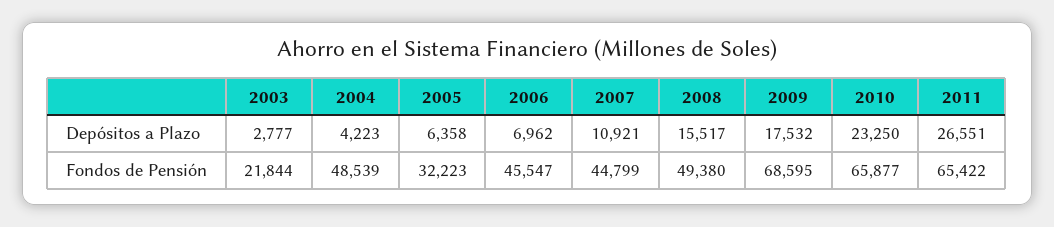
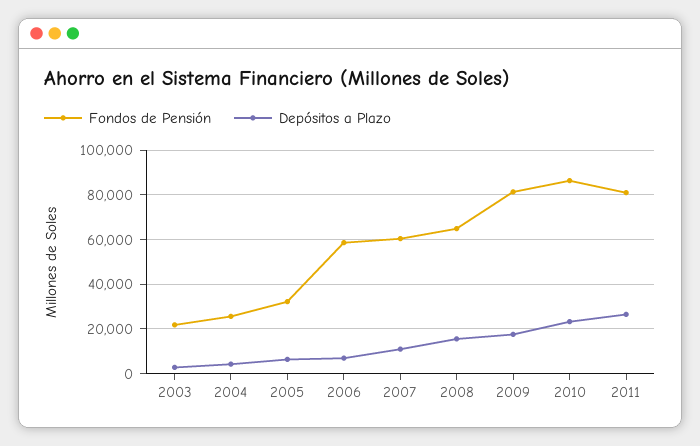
Fondos de Pensión, 2004: 48539 -> 25000
Fondos de Pensión, 2006: 45547 -> 60000
Fondos de Pensión, 2007: 44799 -> 60000
Fondos de Pensión, 2008: 49380 -> 65000
Fondos de Pensión, 2009: 68595 -> 80000
Fondos de Pensión, 2010: 65877 -> 85000
Fondos de Pensión, 2011: 65422 -> 80000

